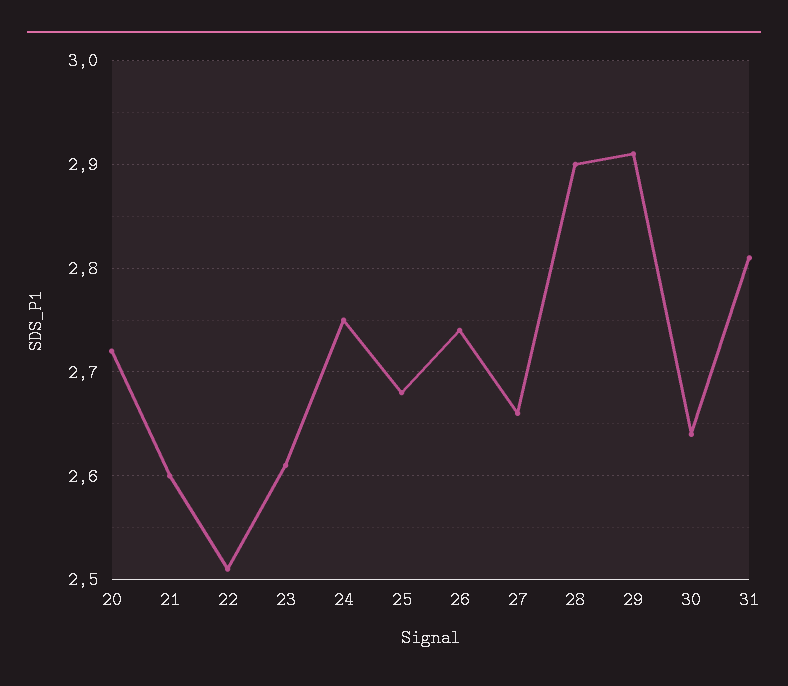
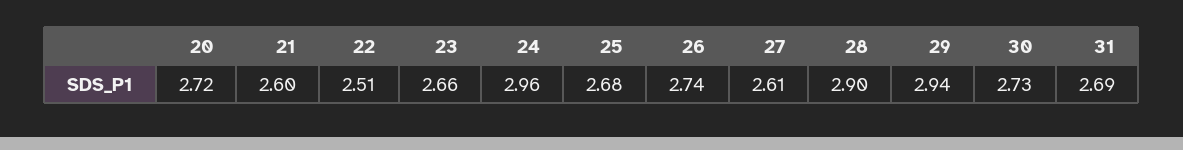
23: 2.61 -> 2.66
24: 2.75 -> 2.96
27: 2.66 -> 2.61
29: 2.91 -> 2.94
30: 2.64 -> 2.73
31: 2.81 -> 2.69

